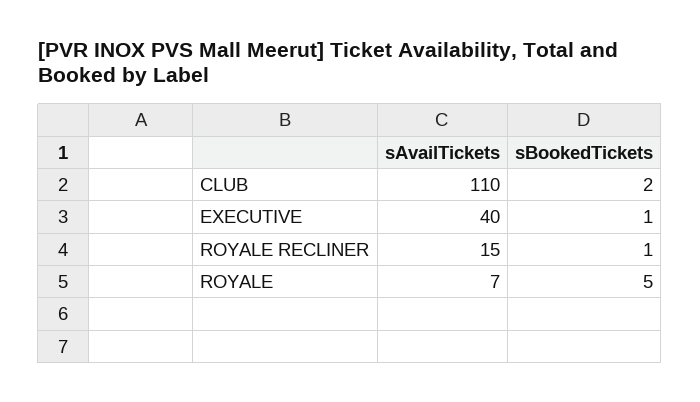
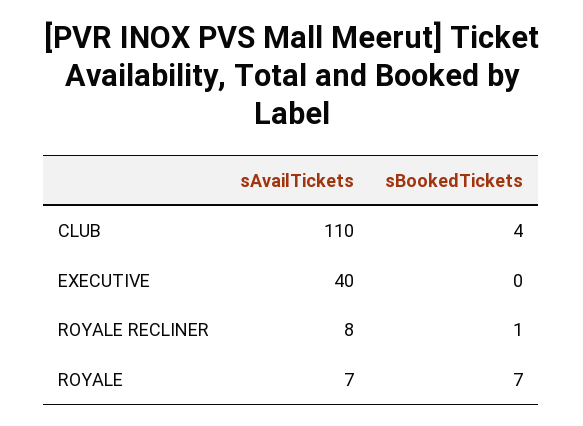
sBookedTickets, CLUB: 2 -> 4
sBookedTickets, EXECUTIVE: 1 -> 0
sAvailTickets, ROYALE RECLINER: 15 -> 8
sBookedTickets, ROYALE: 5 -> 7

